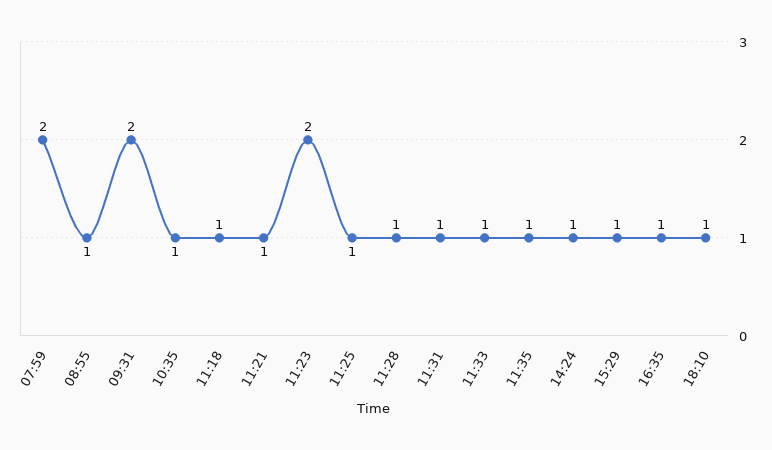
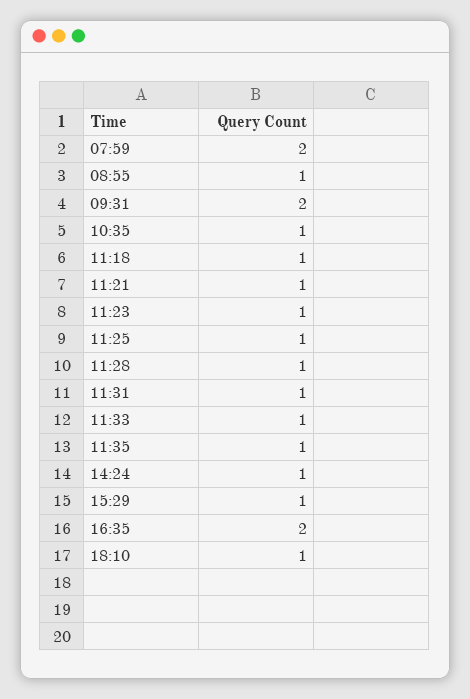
11:23: 2 -> 1
16:35: 1 -> 2

